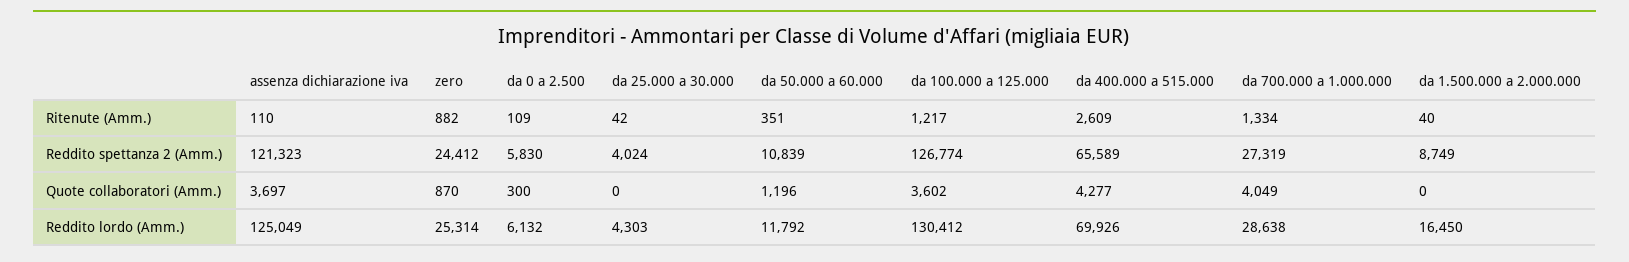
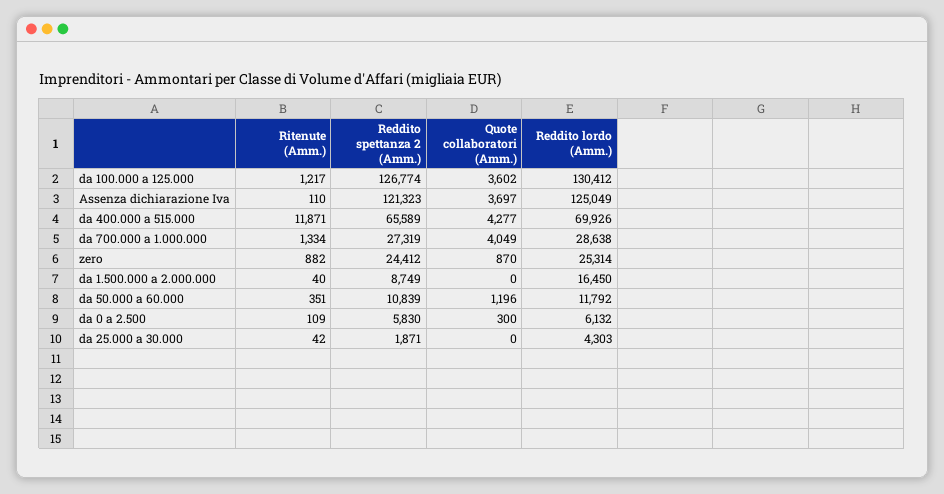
da 400.000 a 515.000, Ritenute (Amm.): 2609 -> 11871
da 25.000 a 30.000, Reddito spettanza 2 (Amm.): 4024 -> 1871

